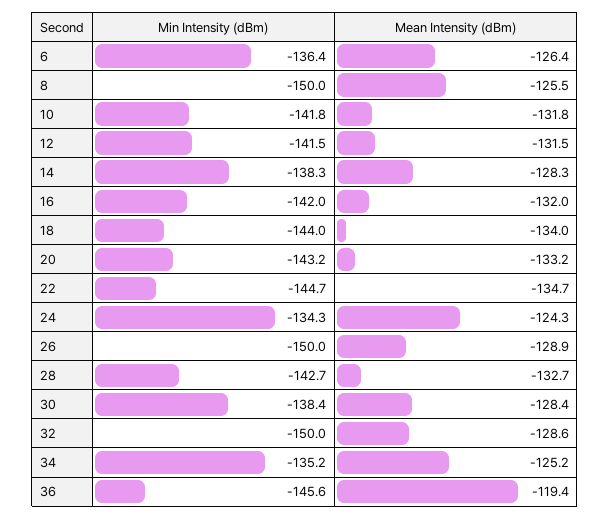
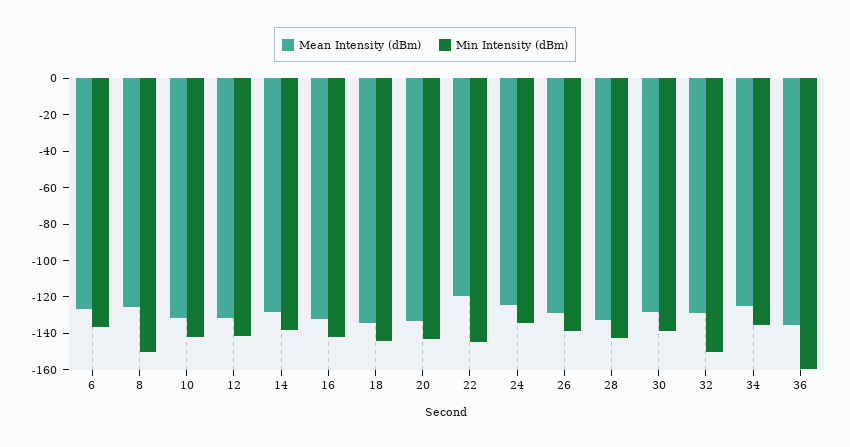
Mean Intensity (dBm), 22: -134.7 -> -120
Min Intensity (dBm), 26: -150 -> -140
Min Intensity (dBm), 36: -145.6 -> -160
Mean Intensity (dBm), 36: -119.4 -> -135

